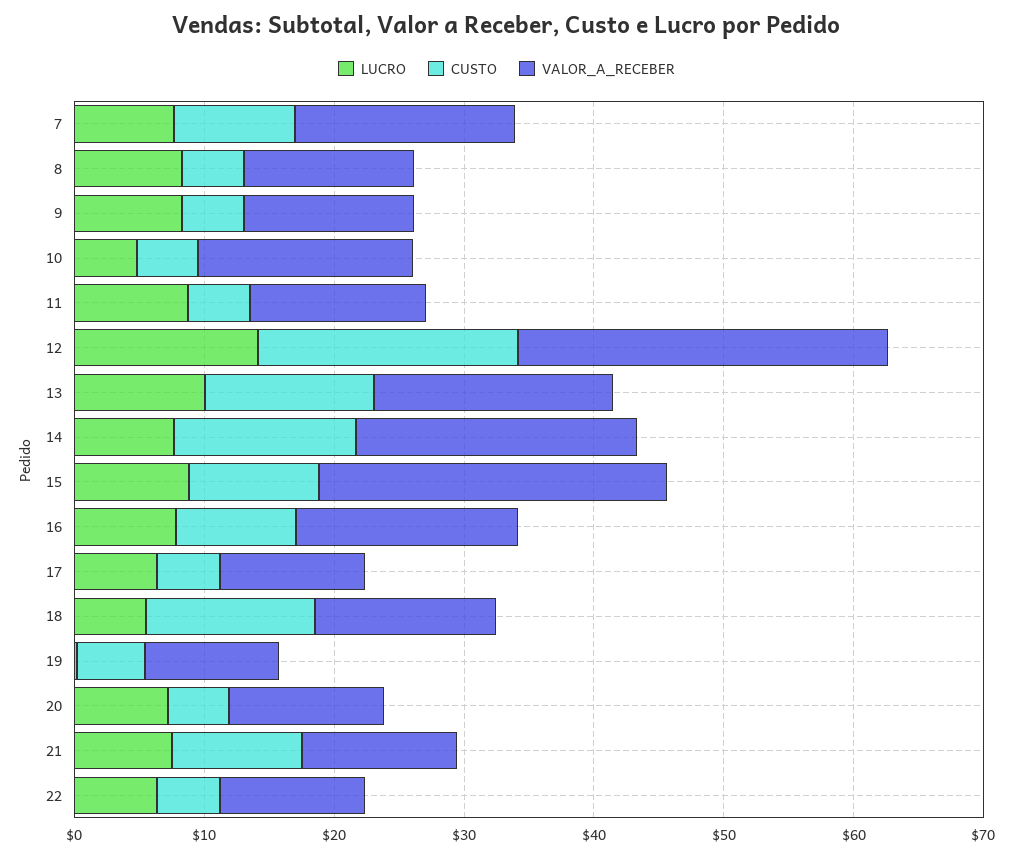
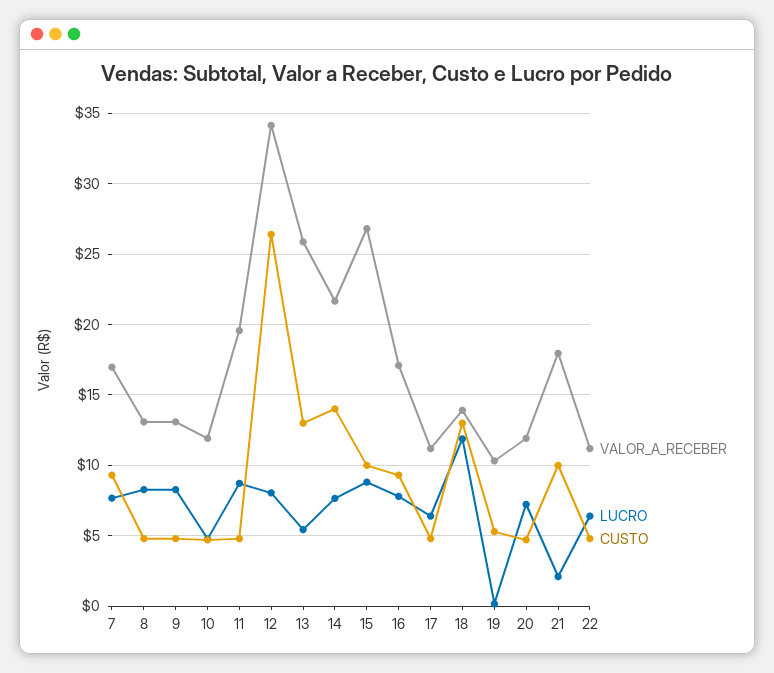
VALOR_A_RECEBER, 10: 16 -> 12
VALOR_A_RECEBER, 11: 14 -> 19.5
LUCRO, 12: 14 -> 8
CUSTO, 12: 20 -> 26.5
VALOR_A_RECEBER, 12: 28 -> 34
LUCRO, 13: 10 -> 5.5
VALOR_A_RECEBER, 13: 18 -> 26
LUCRO, 18: 6 -> 12
LUCRO, 21: 8 -> 2
VALOR_A_RECEBER, 21: 12 -> 18

